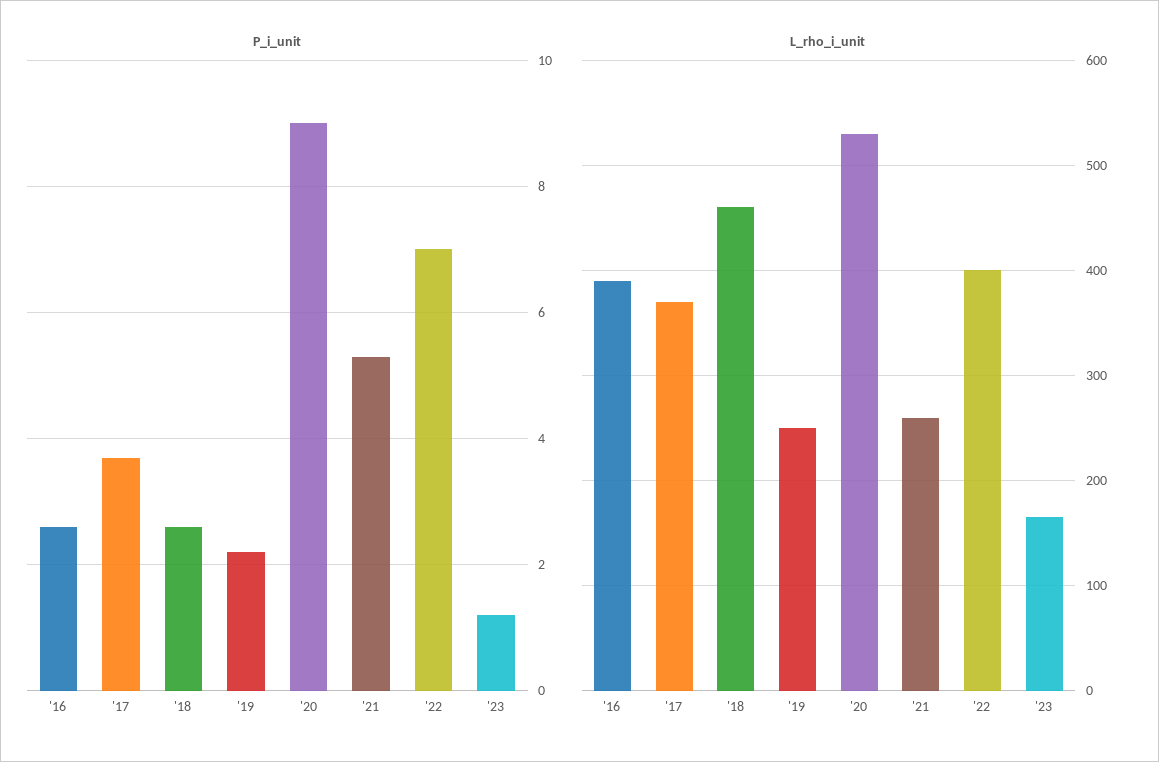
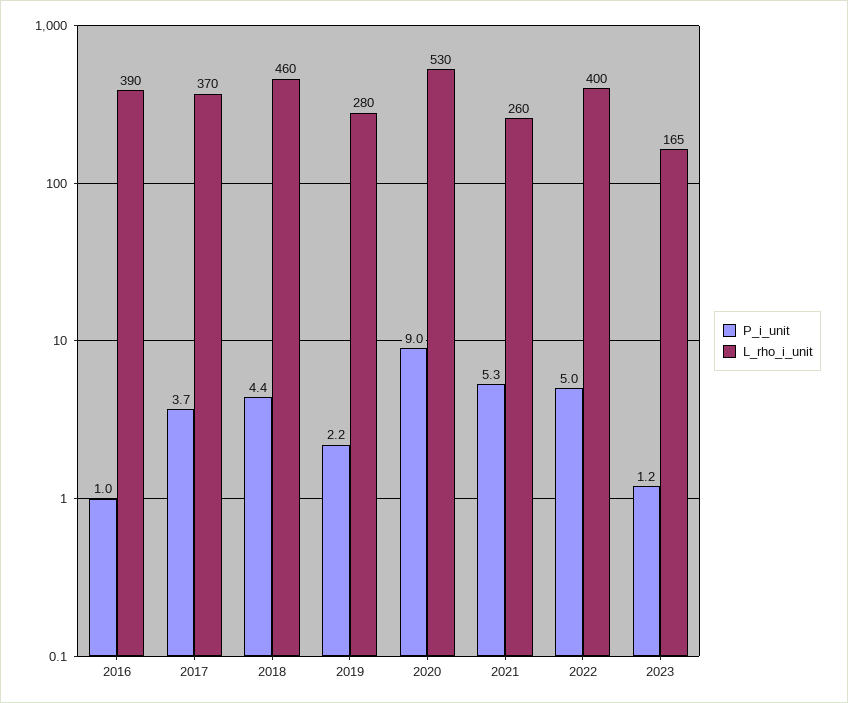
P_i_unit, '16: 2.5 -> 1
P_i_unit, '18: 2.5 -> 4.4
P_i_unit, '22: 7 -> 5
L_rho_i_unit, '19: 250 -> 280

